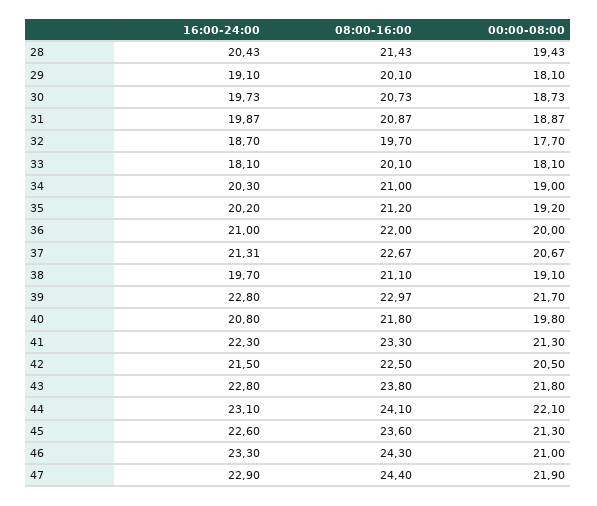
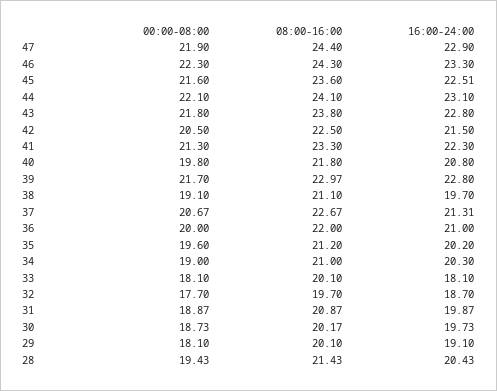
08:00-16:00, 30: 20.73 -> 20.17
00:00-08:00, 35: 19.2 -> 19.6
16:00-24:00, 45: 22.6 -> 22.51
00:00-08:00, 45: 21.3 -> 21.6
00:00-08:00, 46: 21 -> 22.3

